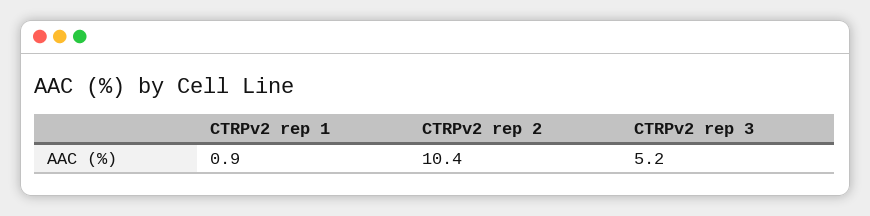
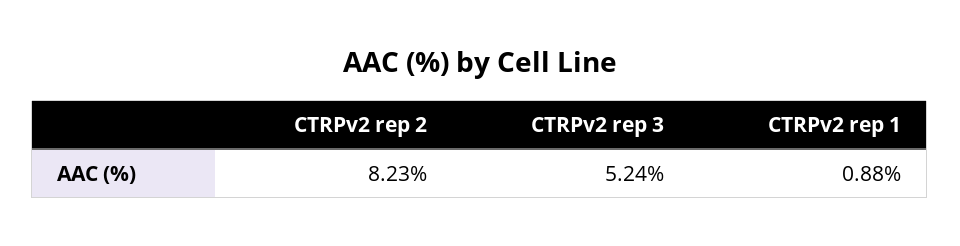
CTRPv2 rep 2: 10.4 -> 8.23

